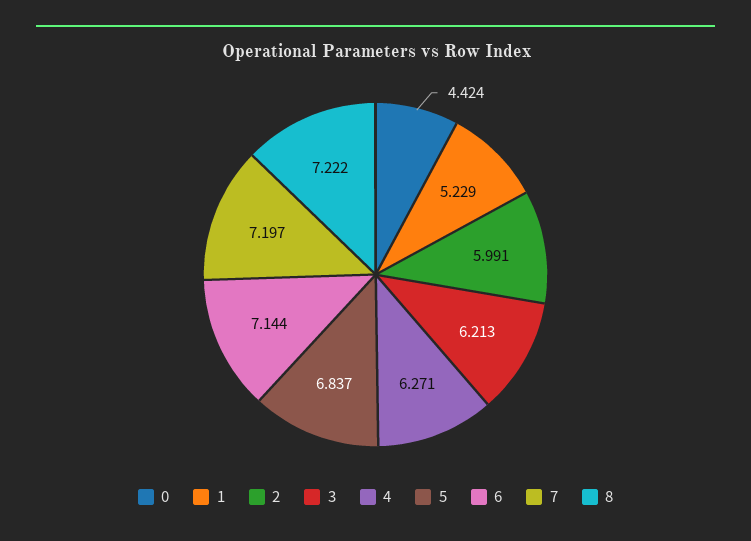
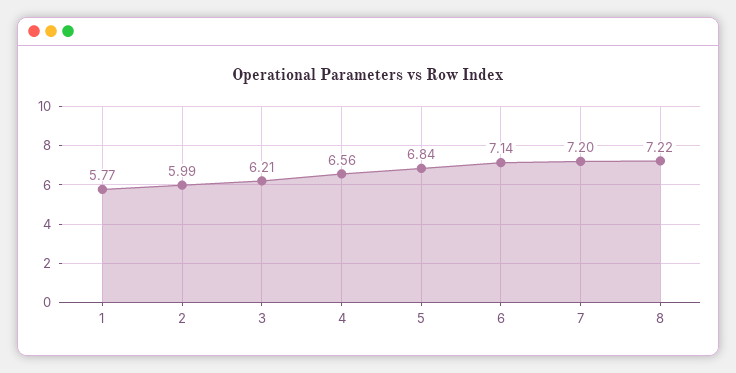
0: 4.424 -> none
1: 5.229 -> 5.77
4: 6.271 -> 6.56

